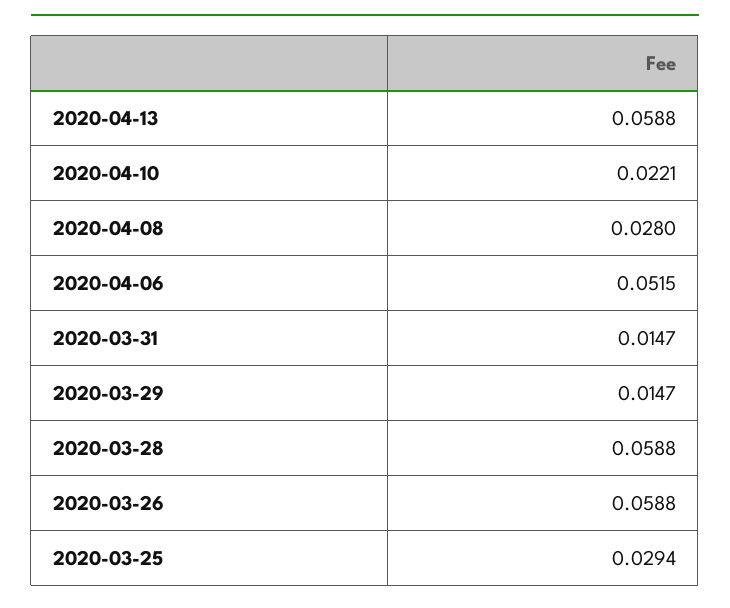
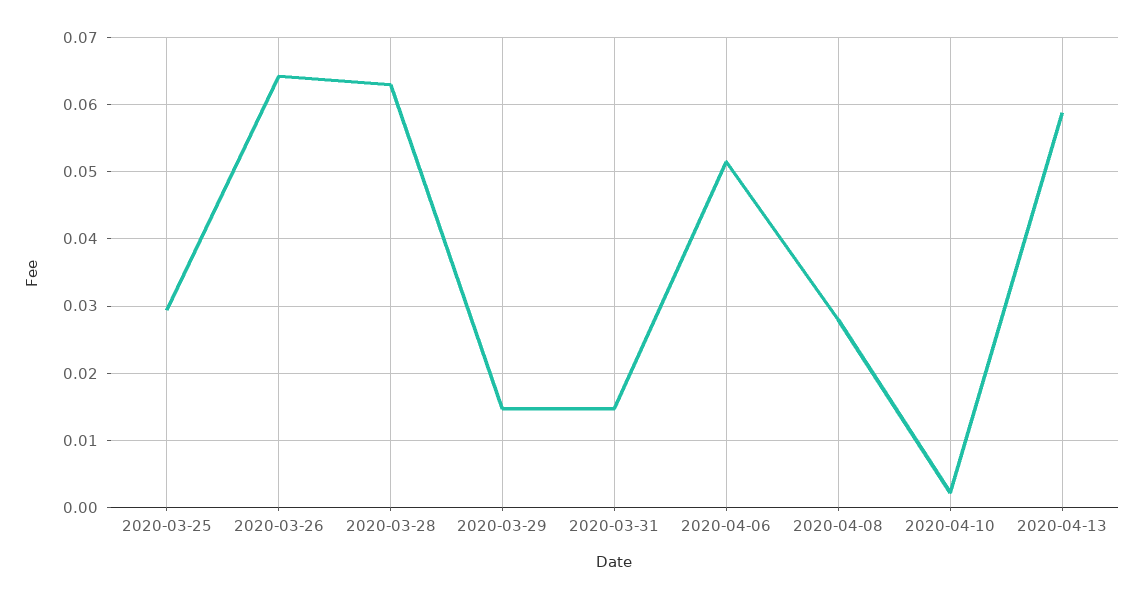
2020-04-10: 0.0221 -> 0.002
2020-03-28: 0.0588 -> 0.063
2020-03-26: 0.0588 -> 0.064

